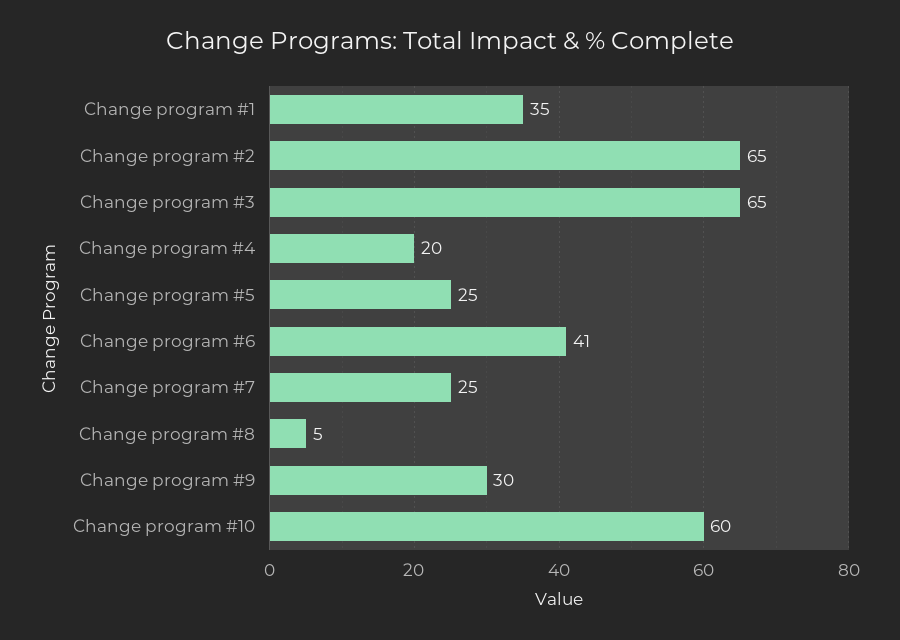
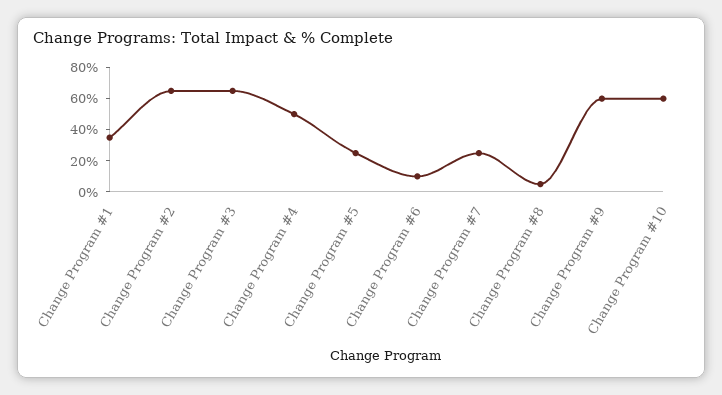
Change program #4: 20 -> 50
Change program #6: 41 -> 10
Change program #9: 30 -> 60

